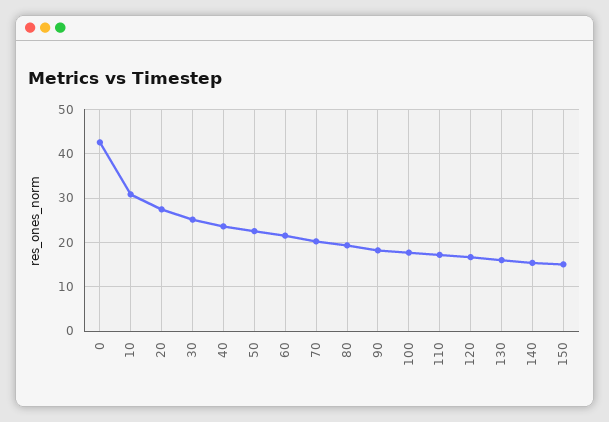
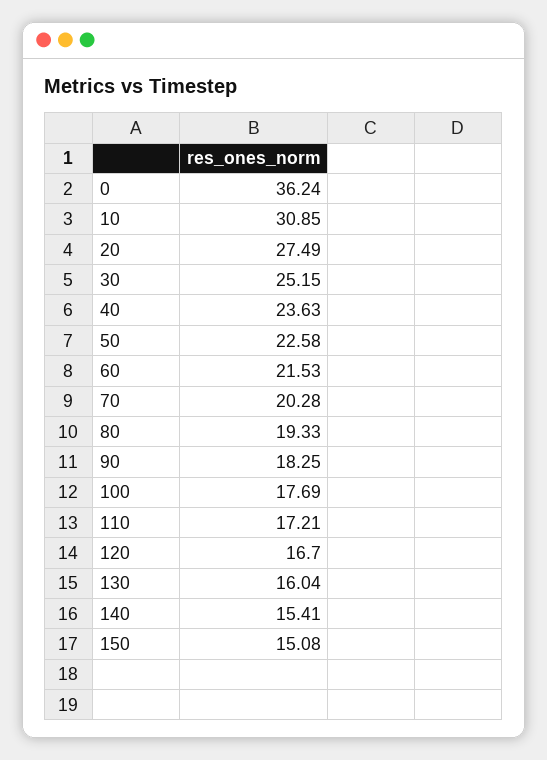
0: 42 -> 36.24

